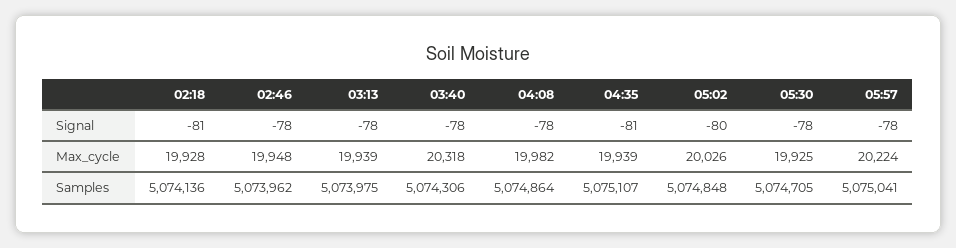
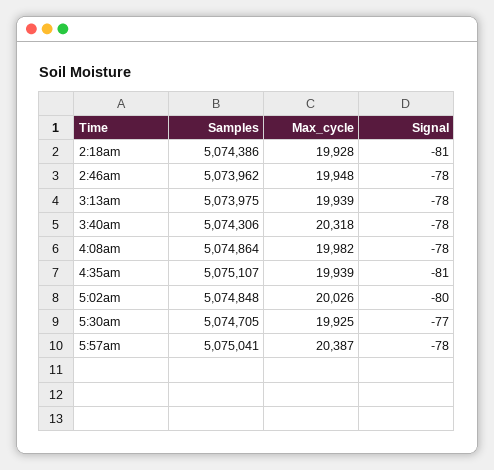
05:30, Signal: -78 -> -77
05:57, Max_cycle: 20224 -> 20387
02:18, Samples: 5074136 -> 5074386

